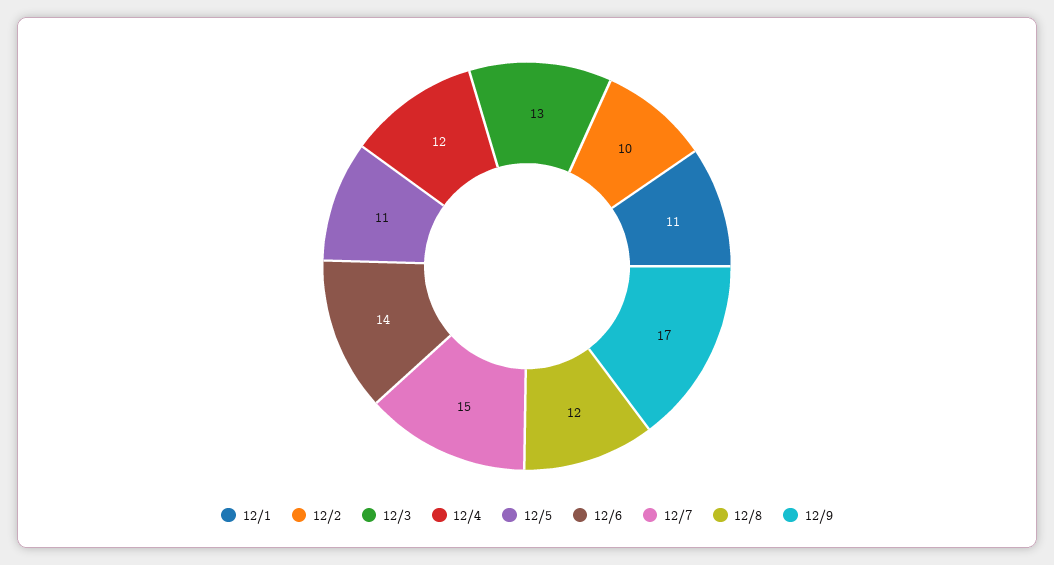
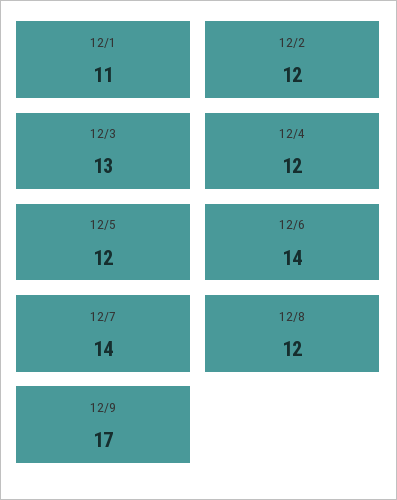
12/2: 10 -> 12
12/5: 11 -> 12
12/7: 15 -> 14

